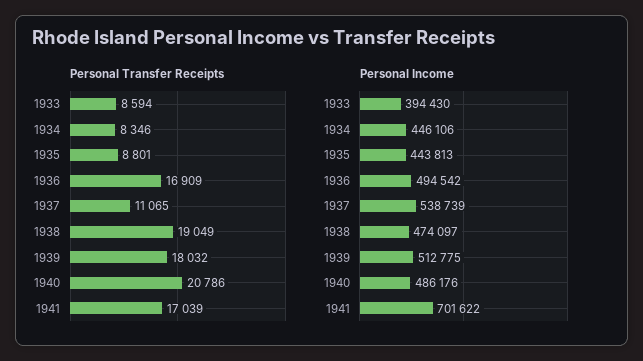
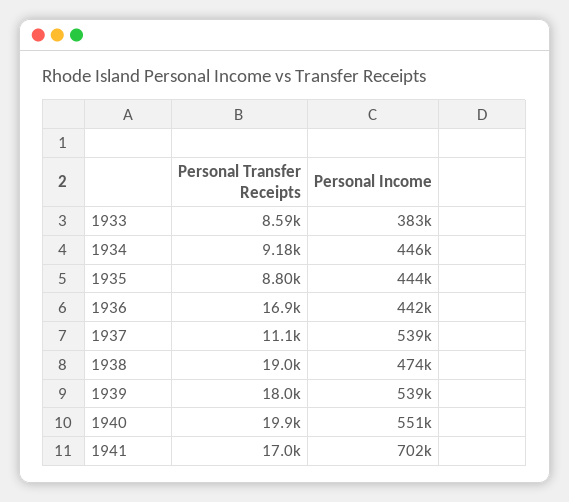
Personal Transfer Receipts, 1934: 8346 -> 9180
Personal Transfer Receipts, 1940: 20786 -> 19900
Personal Income, 1933: 394430 -> 383000
Personal Income, 1936: 494542 -> 442000
Personal Income, 1939: 512775 -> 539000
Personal Income, 1940: 486176 -> 551000

